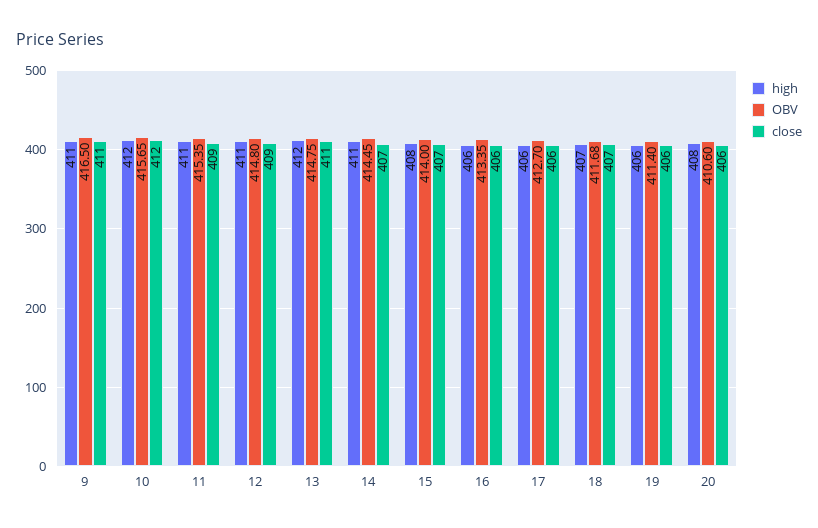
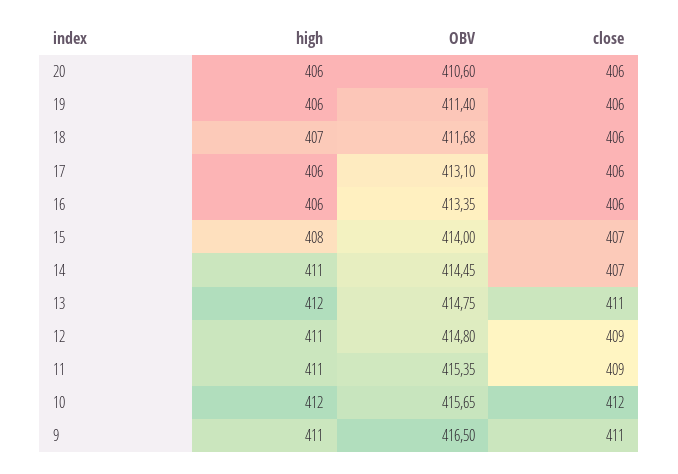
OBV, 17: 412.7 -> 413.1
close, 18: 407 -> 406
high, 20: 408 -> 406

